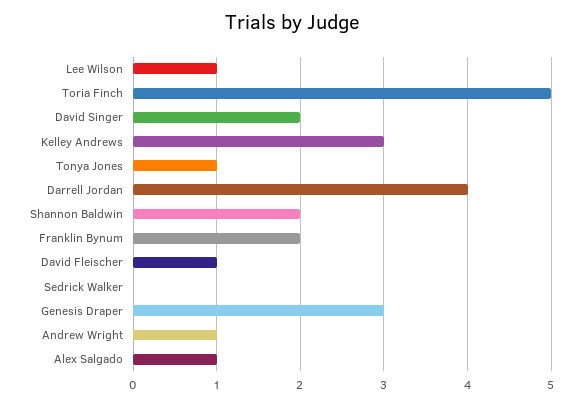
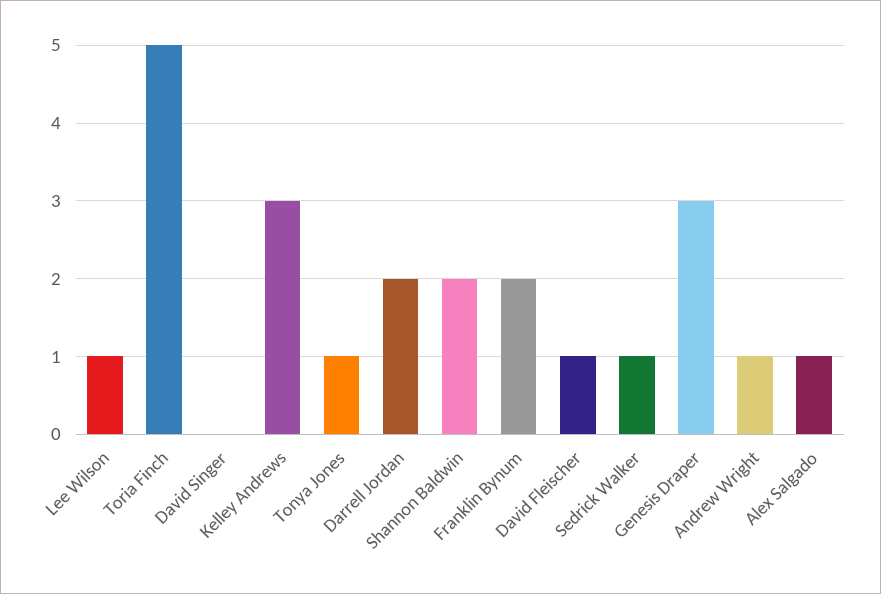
David Singer: 2 -> 0
Darrell Jordan: 4 -> 2
Sedrick Walker: 0 -> 1

